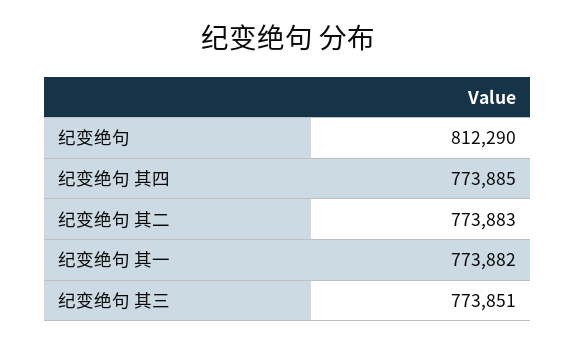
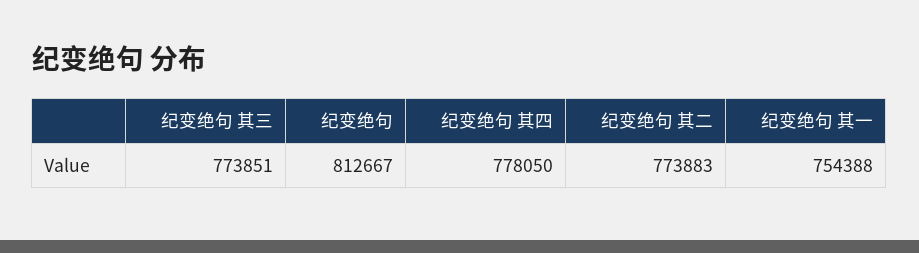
纪变绝句: 812290 -> 812667
纪变绝句 其四: 773885 -> 778050
纪变绝句 其一: 773882 -> 754388

